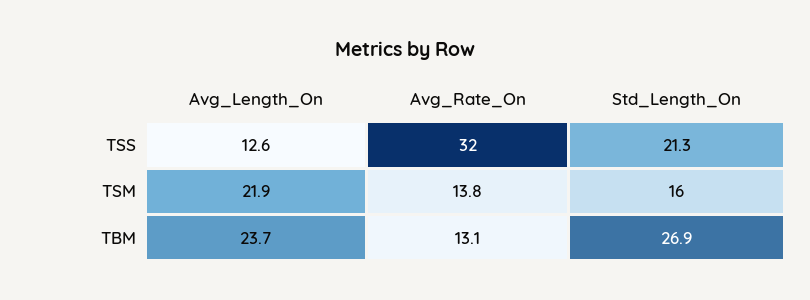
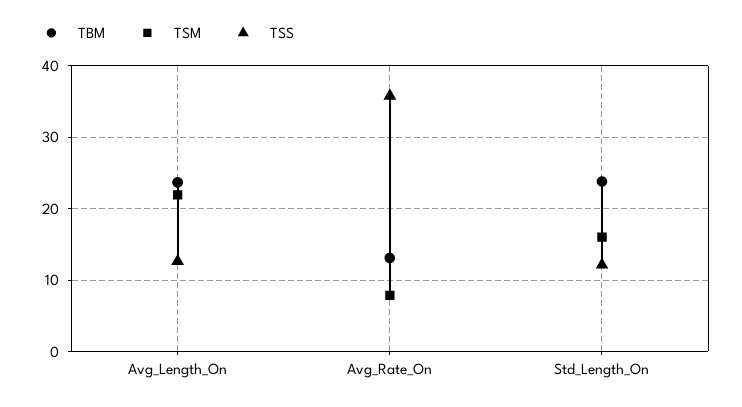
TSS, Avg_Rate_On: 32 -> 36
TSS, Std_Length_On: 21.3 -> 12
TSM, Avg_Rate_On: 13.8 -> 8
TBM, Std_Length_On: 26.9 -> 24

